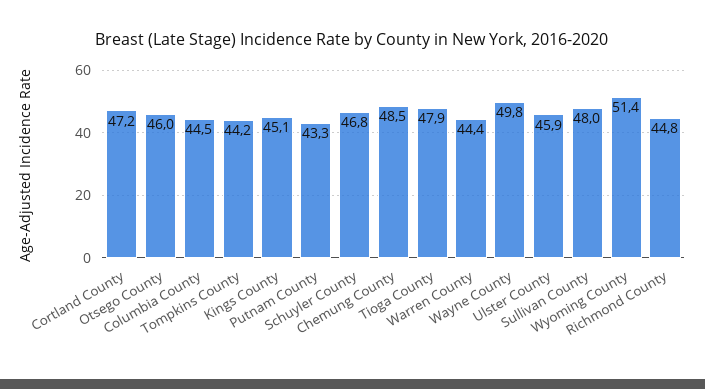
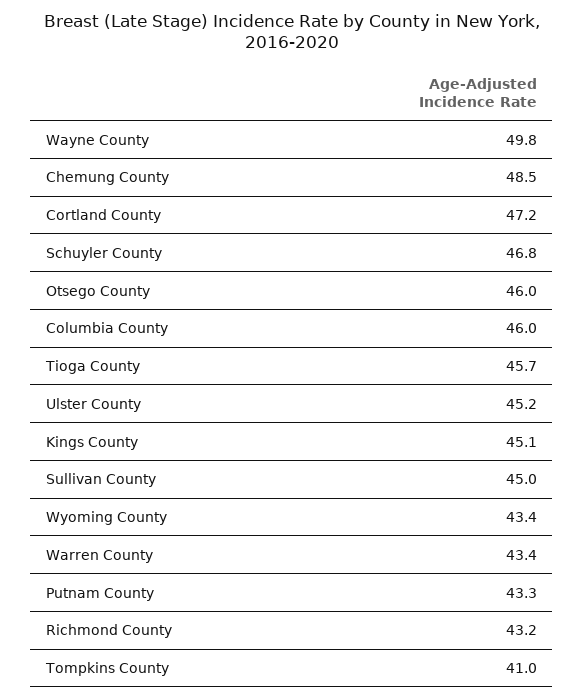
Columbia County: 44.5 -> 46
Tompkins County: 44.2 -> 41
Tioga County: 47.9 -> 45.7
Warren County: 44.4 -> 43.4
Ulster County: 45.9 -> 45.2
Sullivan County: 48 -> 45
Wyoming County: 51.4 -> 43.4
Richmond County: 44.8 -> 43.2

